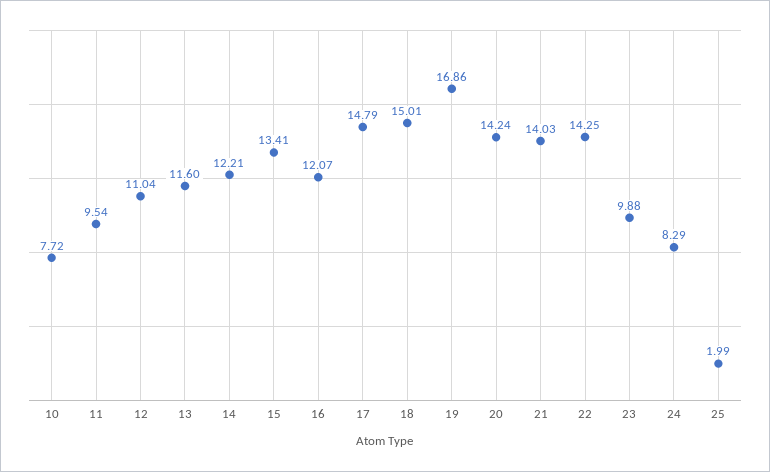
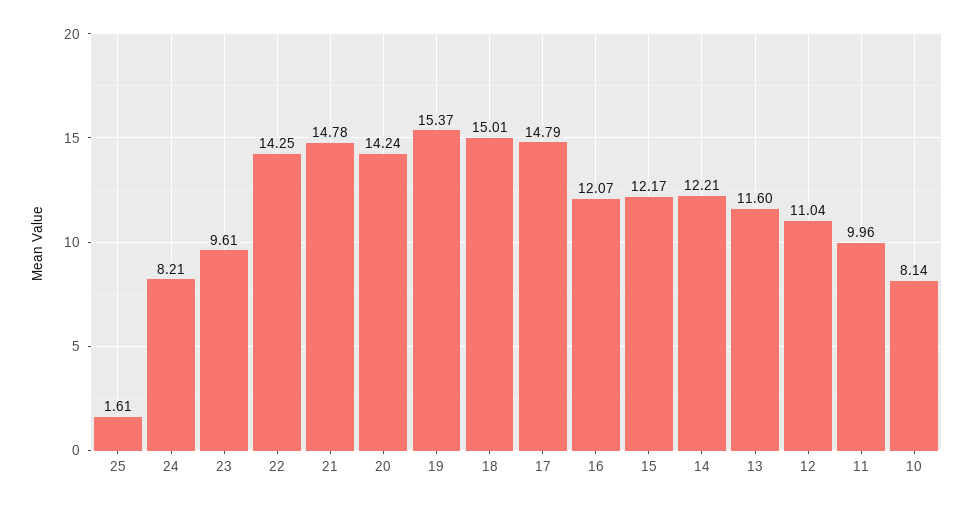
10: 7.72 -> 8.14
11: 9.54 -> 9.96
15: 13.41 -> 12.17
19: 16.86 -> 15.37
21: 14.03 -> 14.78
23: 9.88 -> 9.61
24: 8.29 -> 8.21
25: 1.99 -> 1.61

